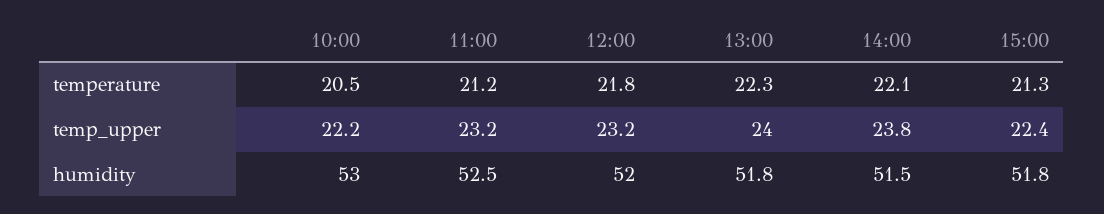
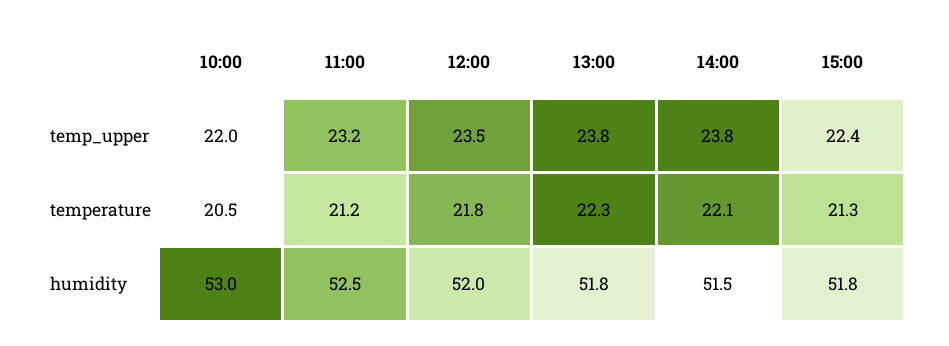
10:00, temp_upper: 22.2 -> 22
12:00, temp_upper: 23.2 -> 23.5
13:00, temp_upper: 24 -> 23.8

